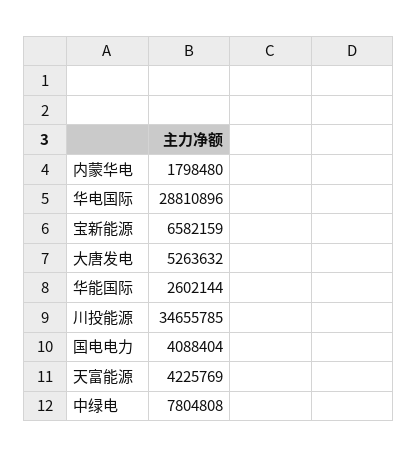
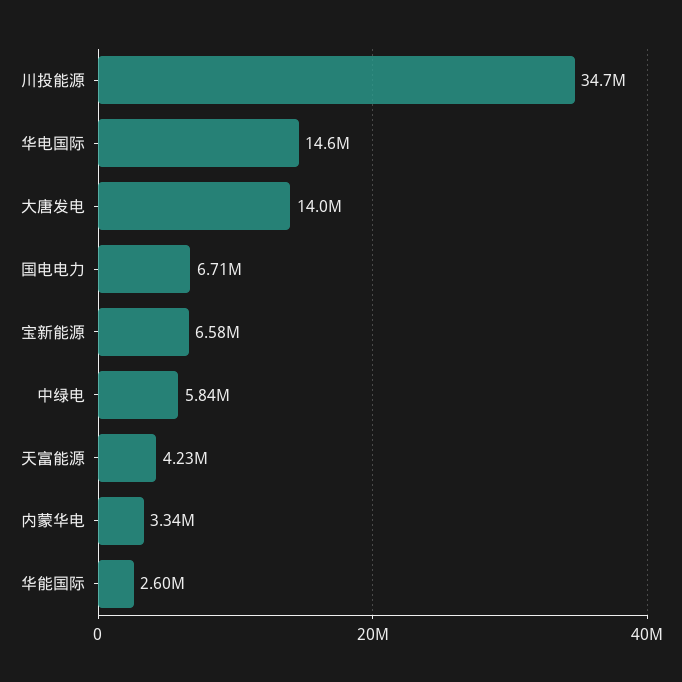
内蒙华电: 1798480 -> 3340000
华电国际: 28810896 -> 14600000
大唐发电: 5263632 -> 14000000
国电电力: 4088404 -> 6710000
中绿电: 7804808 -> 5840000

